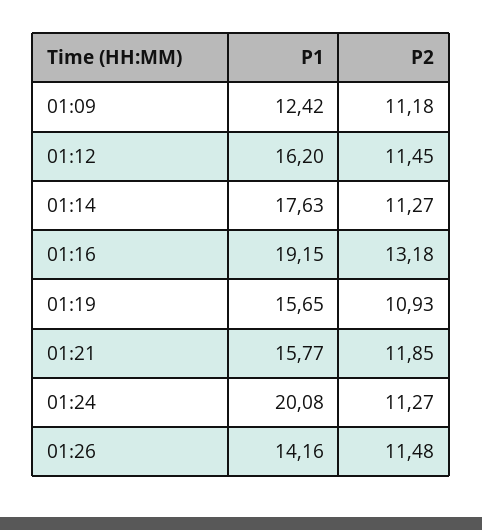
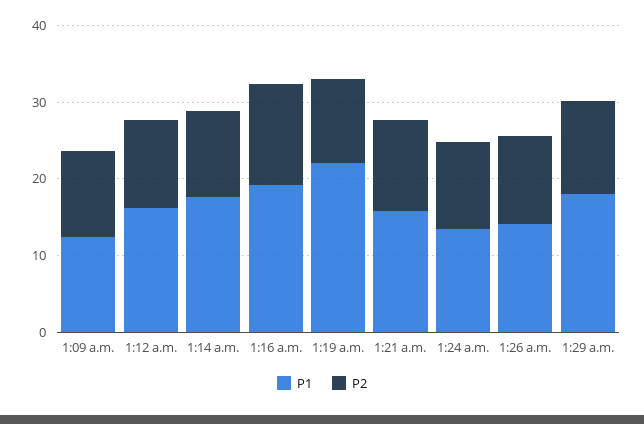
P1, 01:19: 15.65 -> 22
P1, 01:24: 20.08 -> 14
P1, 1:29 a.m.: none -> 18
P2, 1:29 a.m.: none -> 12

